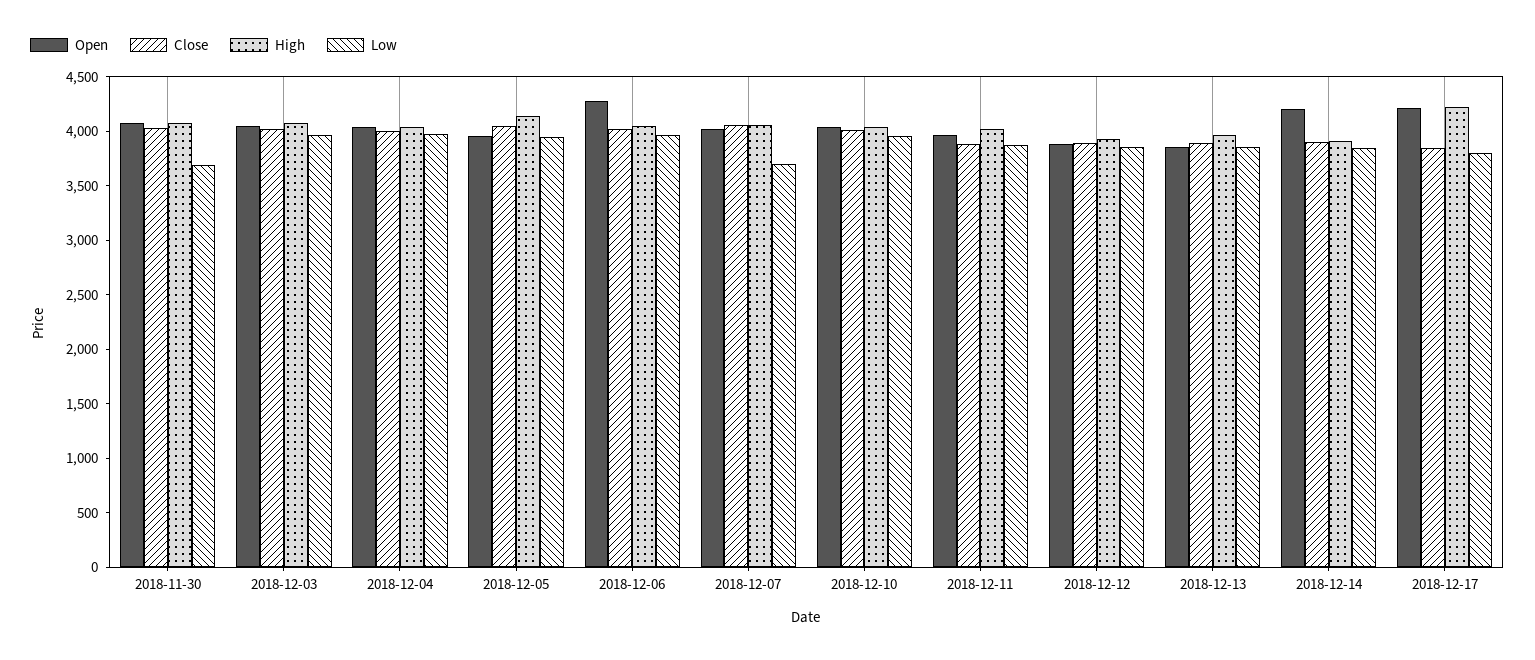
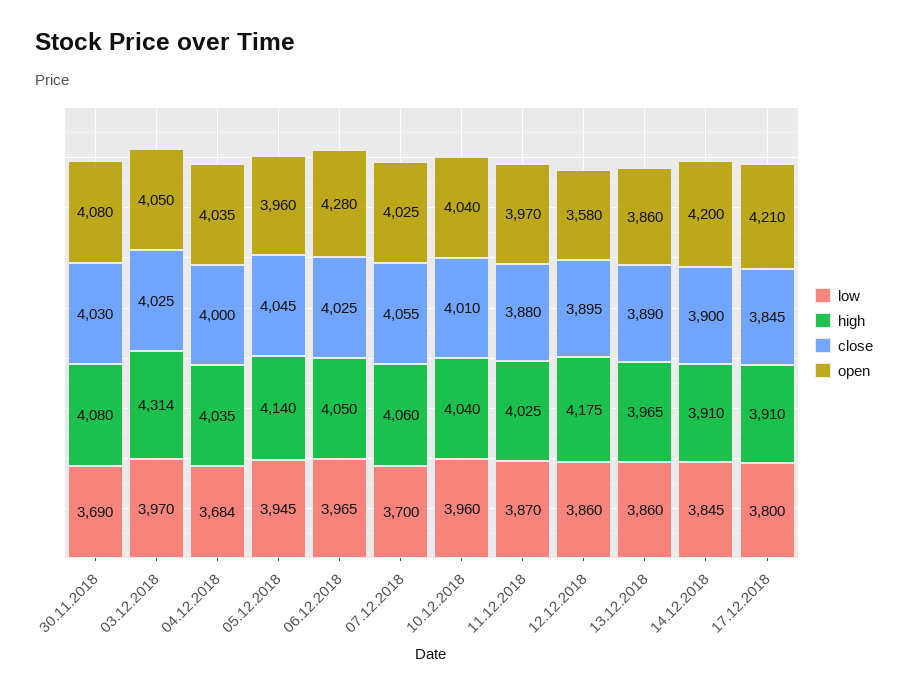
High, 2018-12-03: 4100 -> 4314
Low, 2018-12-04: 4000 -> 3684
Open, 2018-12-12: 3900 -> 3580
High, 2018-12-12: 3900 -> 4175
High, 2018-12-17: 4200 -> 3910

